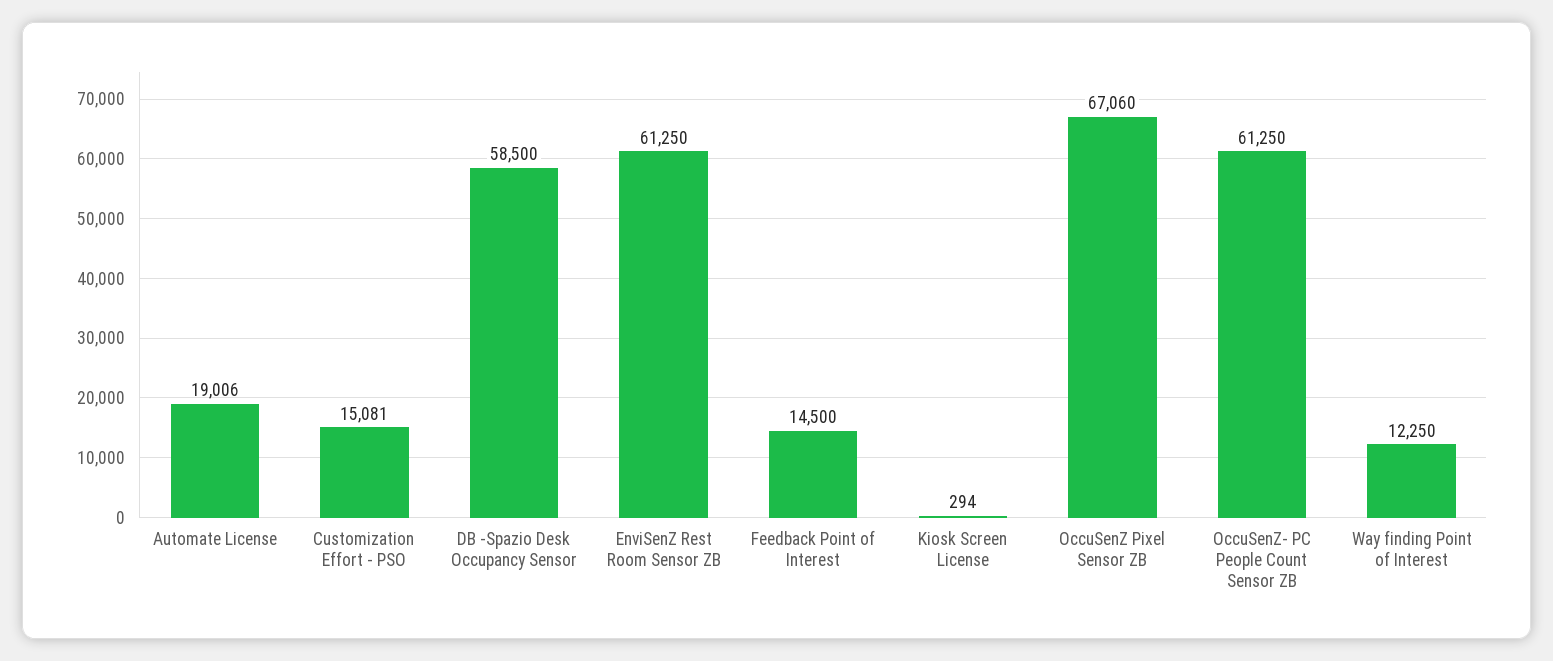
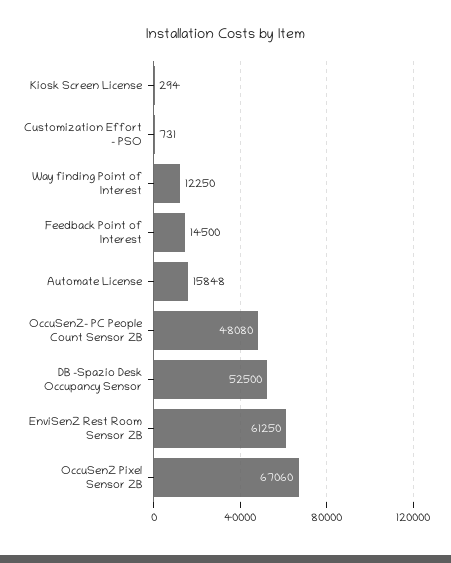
Automate License: 19006 -> 15848
Customization Effort - PSO: 15081 -> 731
DB -Spazio Desk Occupancy Sensor: 58500 -> 52500
OccuSenZ- PC People Count Sensor ZB: 61250 -> 48080

